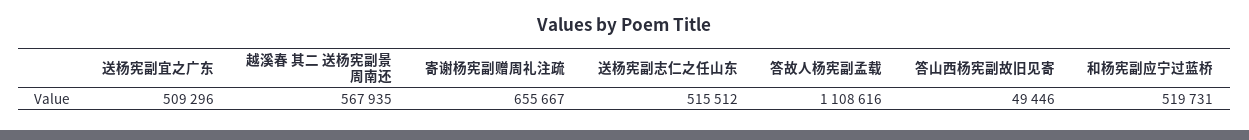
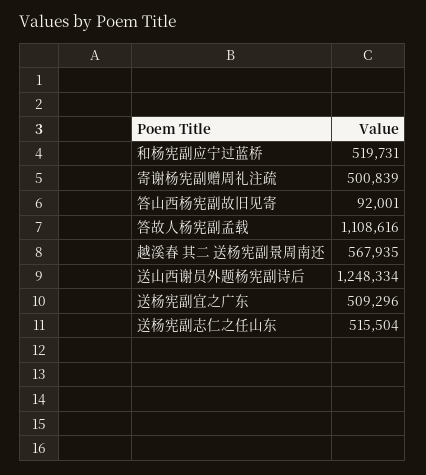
寄谢杨宪副赠周礼注疏: 655667 -> 500839
送杨宪副志仁之任山东: 515512 -> 515504
答山西杨宪副故旧见寄: 49446 -> 92001
送山西谢员外题杨宪副诗后: none -> 1248334

